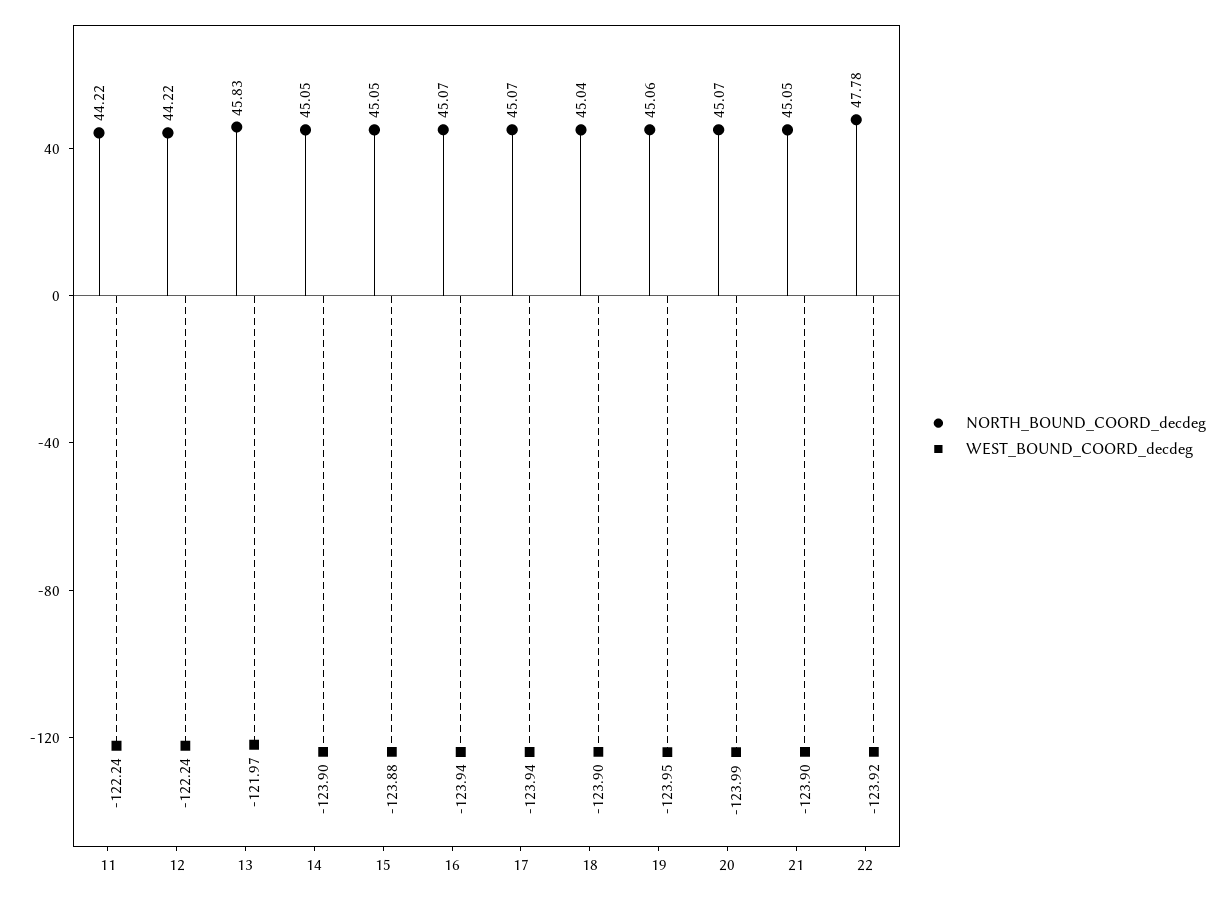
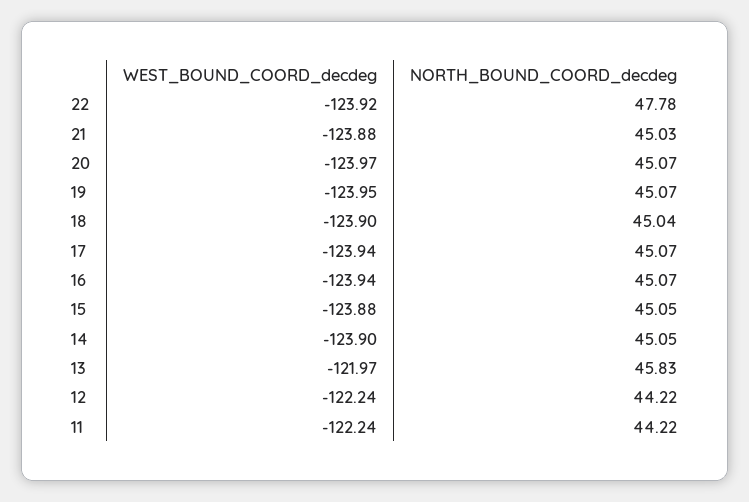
NORTH_BOUND_COORD_decdeg, 19: 45.06 -> 45.07
WEST_BOUND_COORD_decdeg, 20: -123.99 -> -123.97
NORTH_BOUND_COORD_decdeg, 21: 45.05 -> 45.03
WEST_BOUND_COORD_decdeg, 21: -123.9 -> -123.88

